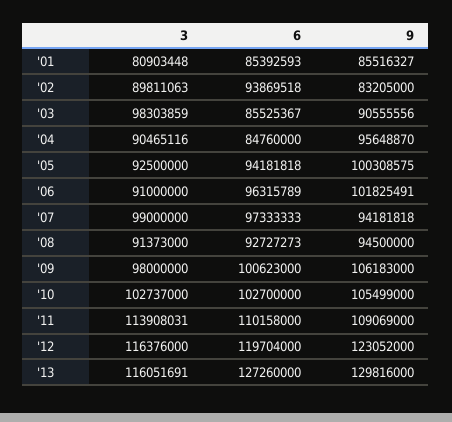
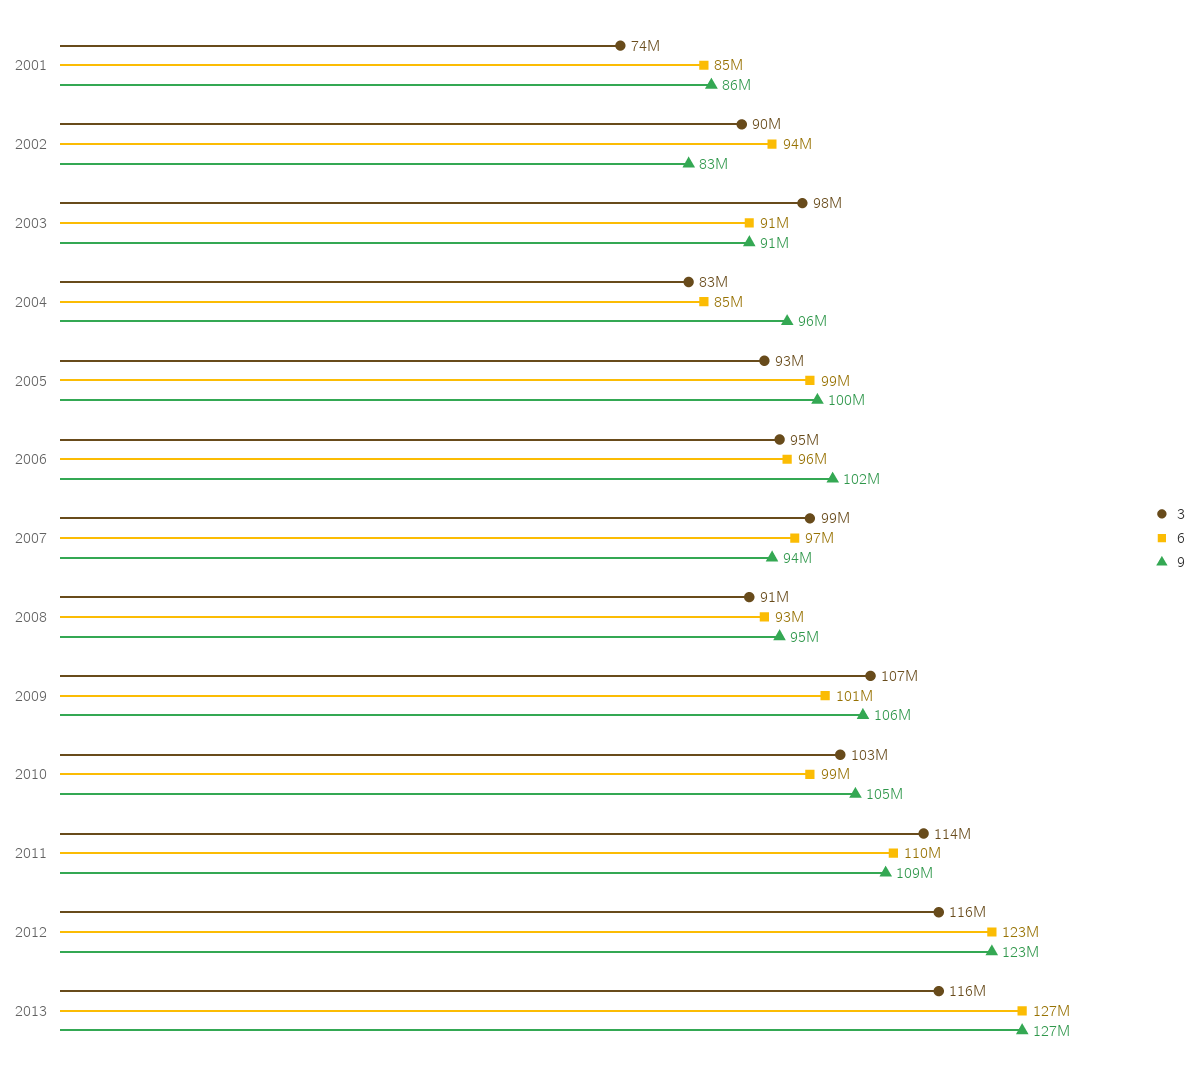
3, '01: 80903448 -> 74000000
6, '03: 85525367 -> 91000000
3, '04: 90465116 -> 83000000
6, '05: 94181818 -> 99000000
3, '06: 91000000 -> 95000000
3, '09: 98000000 -> 107000000
6, '10: 102700000 -> 99000000
6, '12: 119704000 -> 123000000
9, '13: 129816000 -> 127000000

